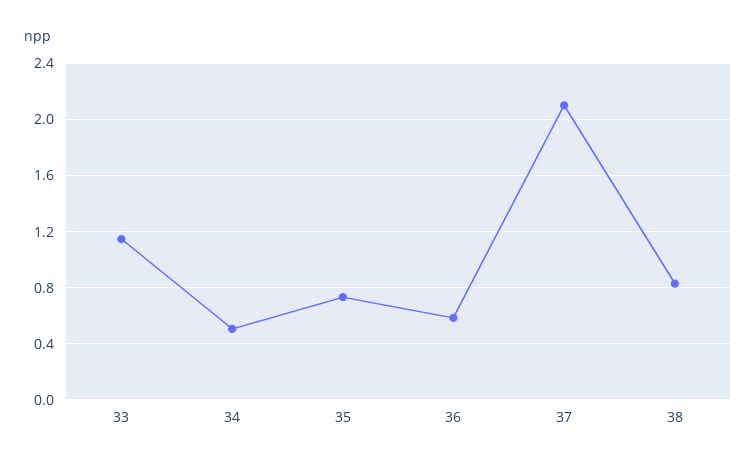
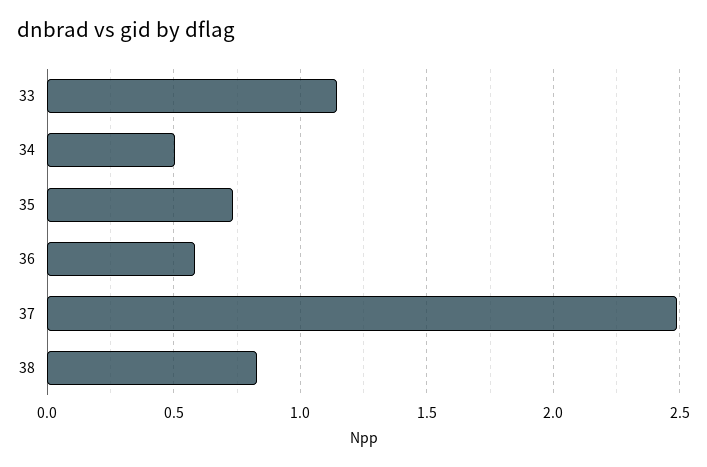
37: 2.1 -> 2.5

